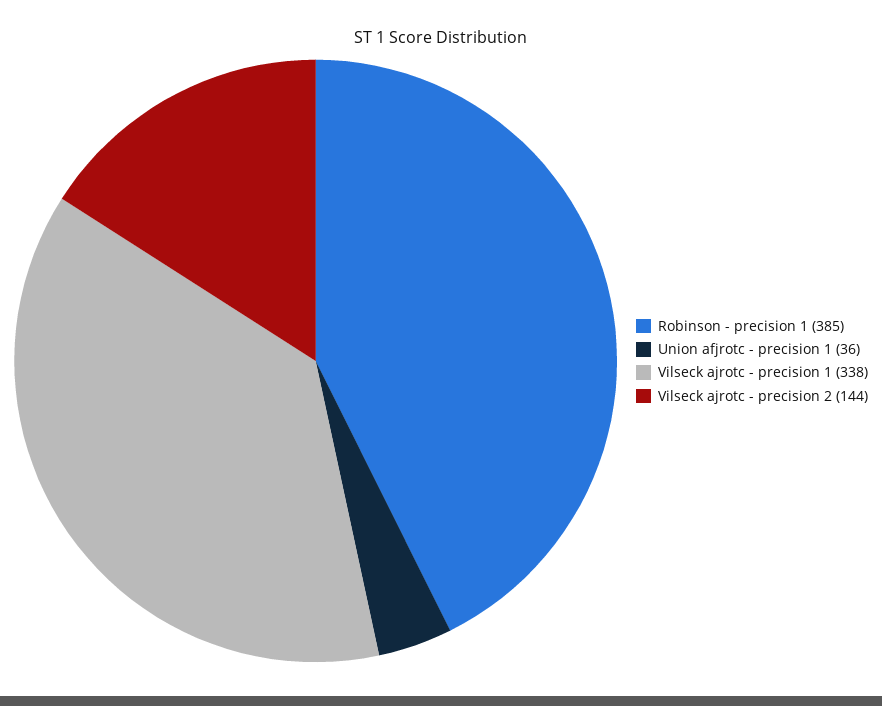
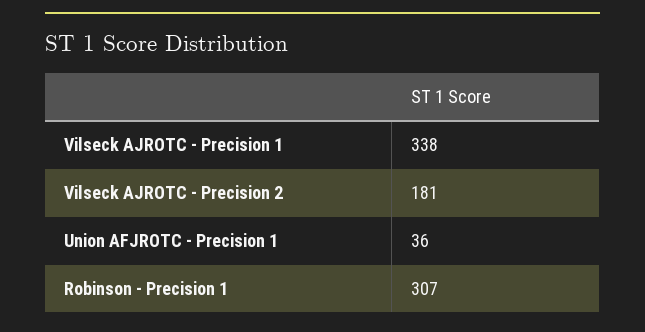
Robinson - precision 1: 385 -> 307
Vilseck ajrotc - precision 2: 144 -> 181

